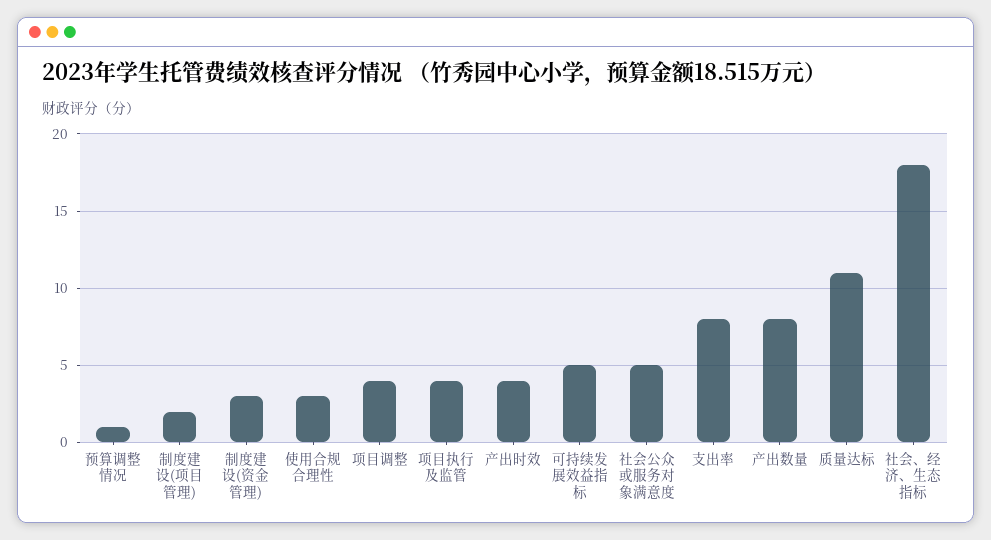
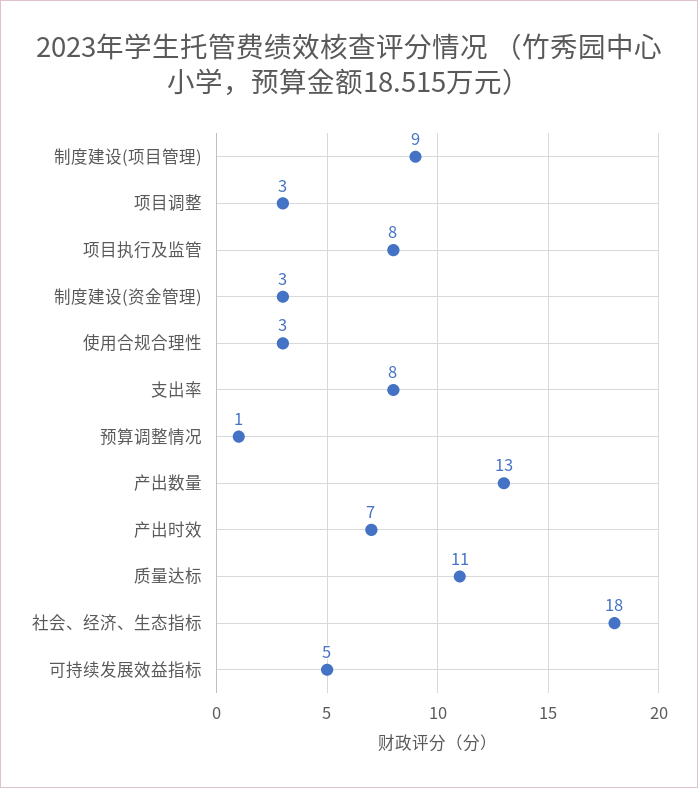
制度建设(项目管理): 2 -> 9
项目调整: 4 -> 3
项目执行及监管: 4 -> 8
产出时效: 4 -> 7
社会公众或服务对象满意度: 5 -> none
产出数量: 8 -> 13

